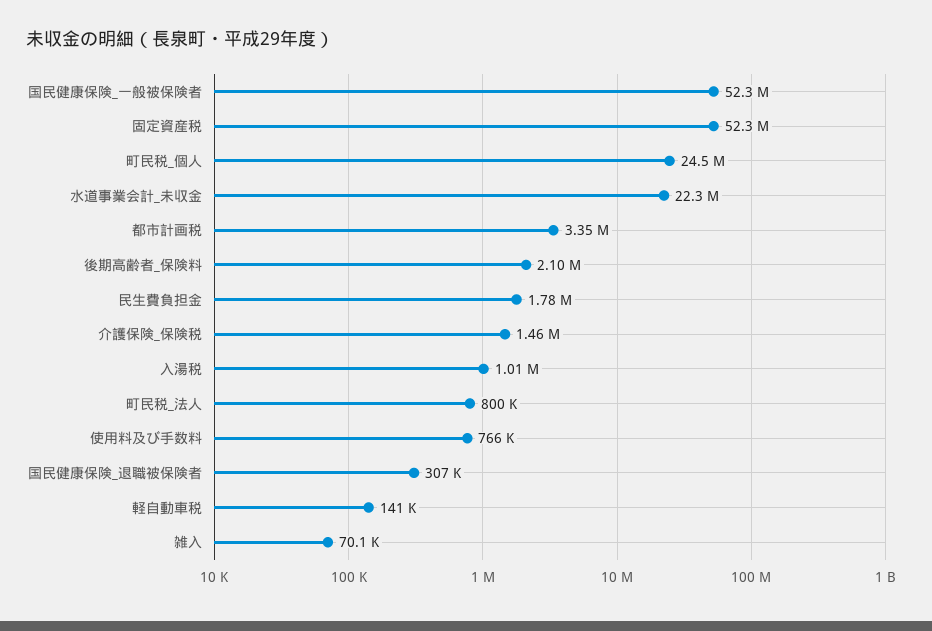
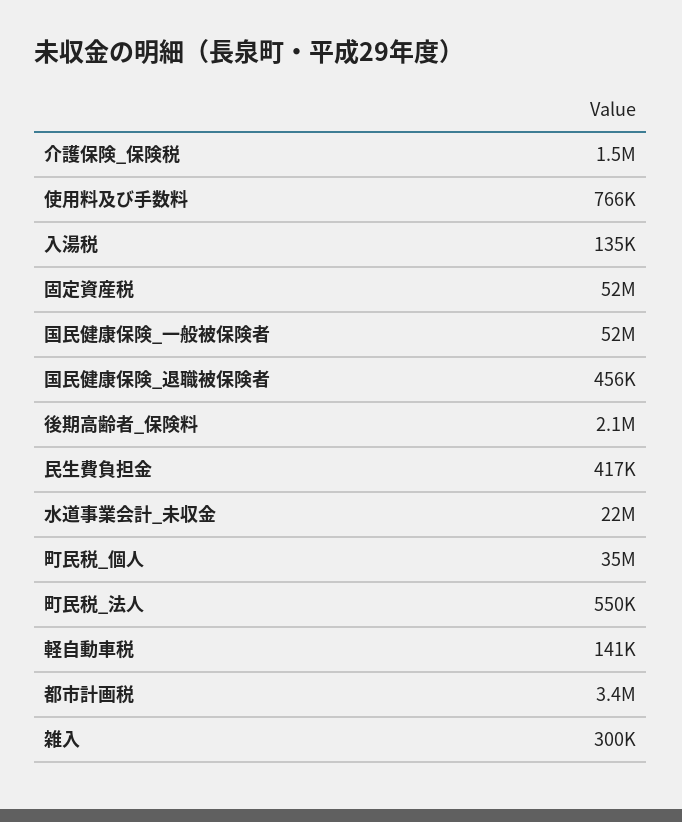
町民税_個人: 24500000 -> 35000000
民生費負担金: 1780000 -> 417000
入湯税: 1010000 -> 135000
町民税_法人: 800000 -> 550000
国民健康保険_退職被保険者: 307000 -> 456000
雑入: 70100 -> 300000

